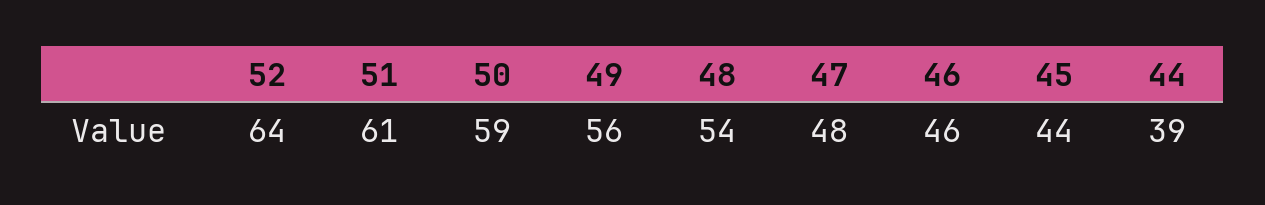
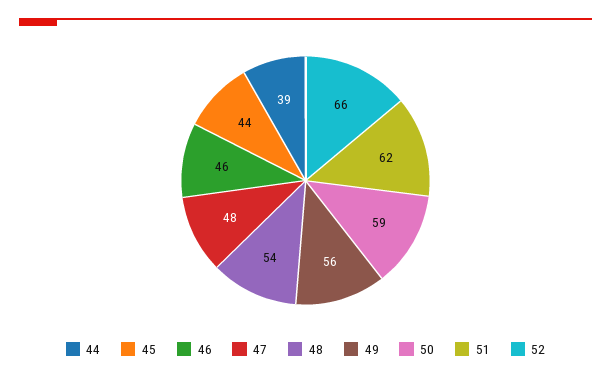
52: 64 -> 66
51: 61 -> 62

